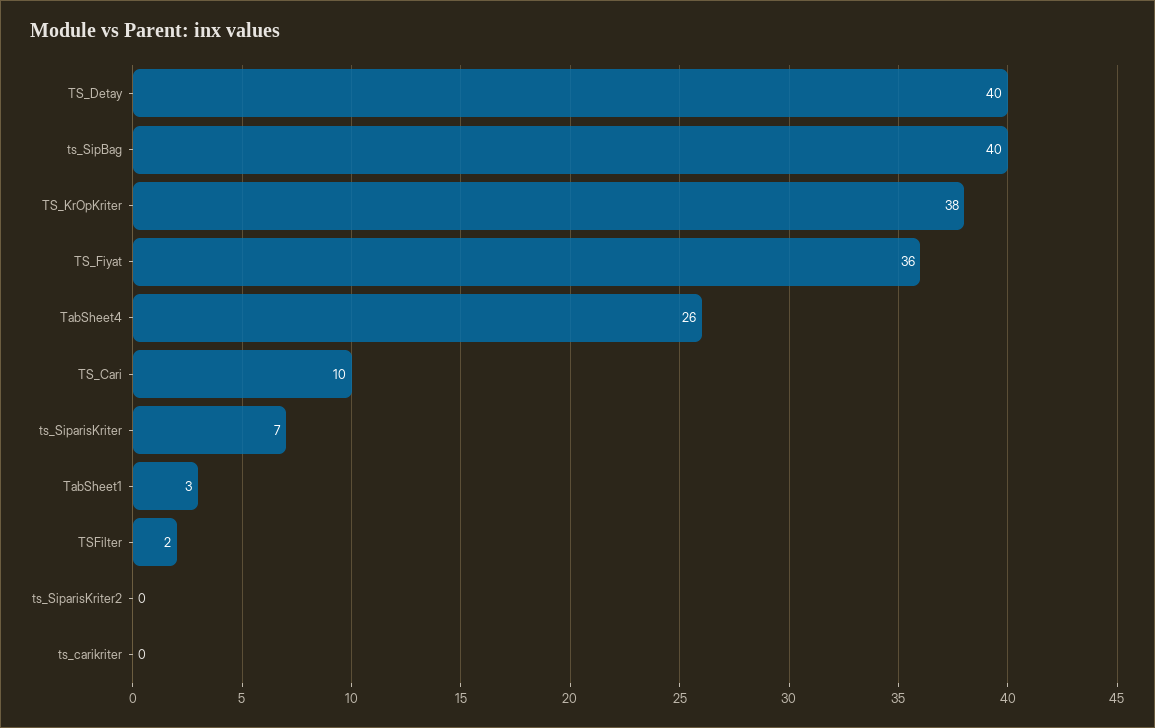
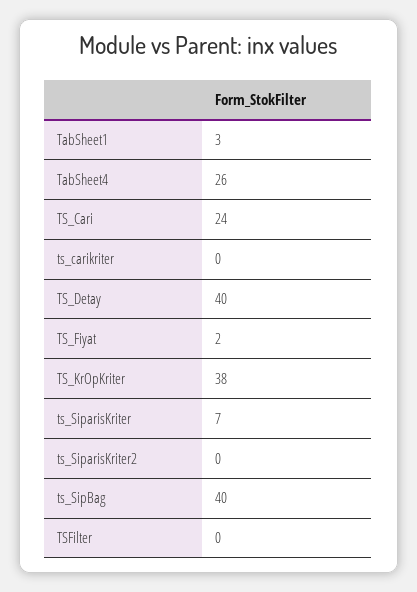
TS_Fiyat: 36 -> 2
TS_Cari: 10 -> 24
TSFilter: 2 -> 0

